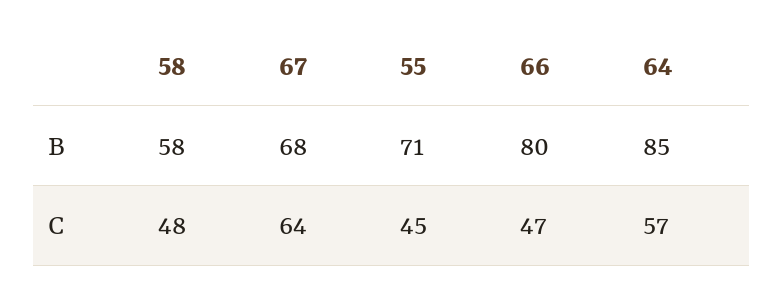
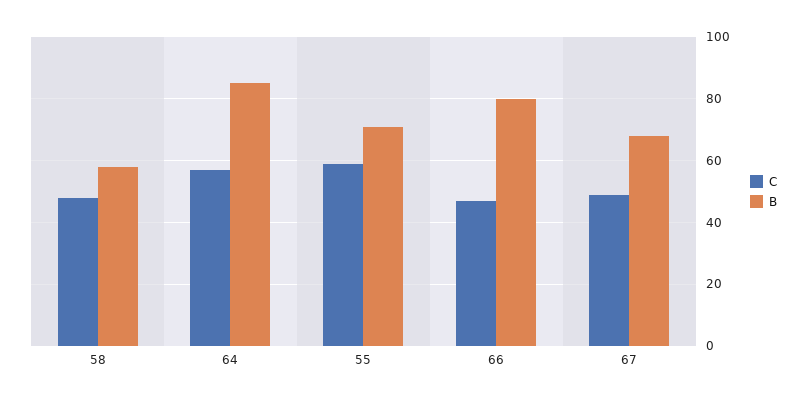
C, 67: 64 -> 50
C, 55: 45 -> 60

